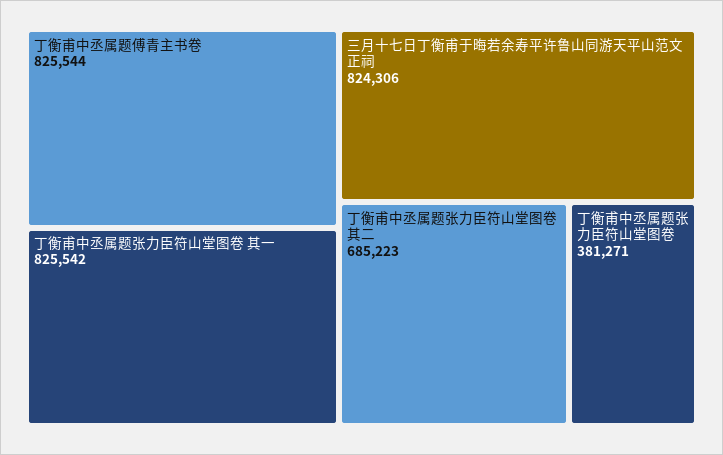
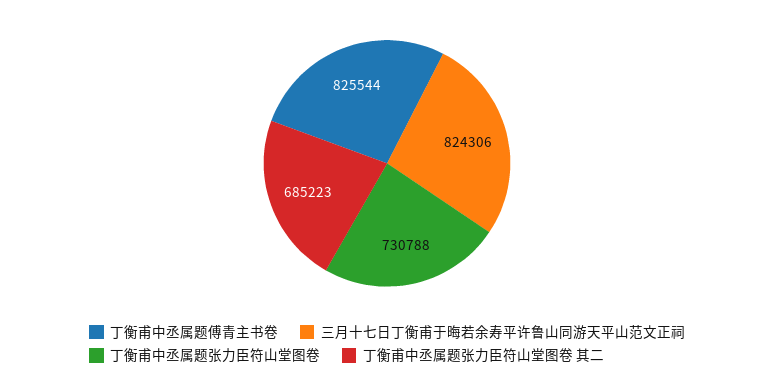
丁衡甫中丞属题张力臣符山堂图卷 其一: 825542 -> none
丁衡甫中丞属题张力臣符山堂图卷: 381271 -> 730788

